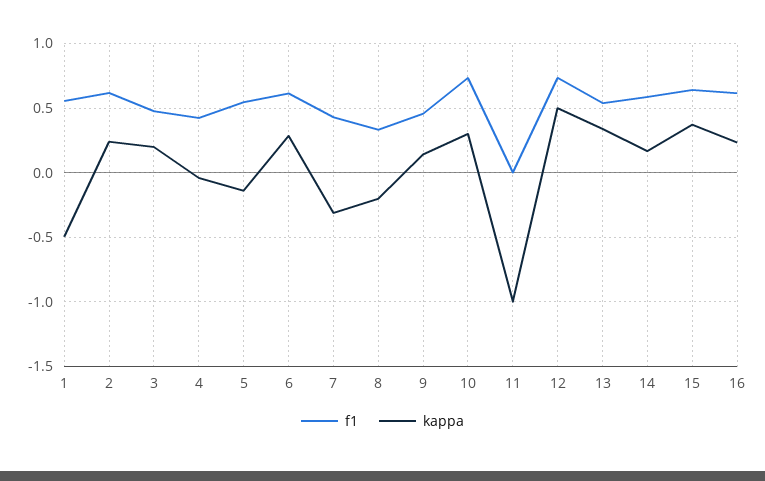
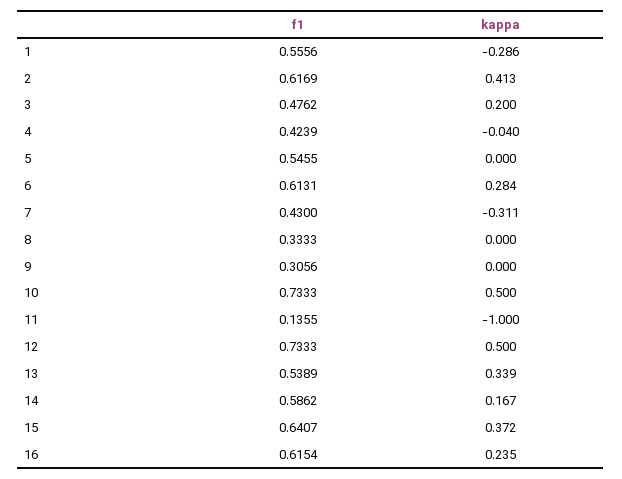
kappa, 1: -0.5 -> -0.286
kappa, 2: 0.25 -> 0.413
kappa, 5: -0.15 -> 0
kappa, 8: -0.2 -> 0
f1, 9: 0.45 -> 0.3056
kappa, 9: 0.15 -> 0
kappa, 10: 0.3 -> 0.5
f1, 11: 0 -> 0.1355

